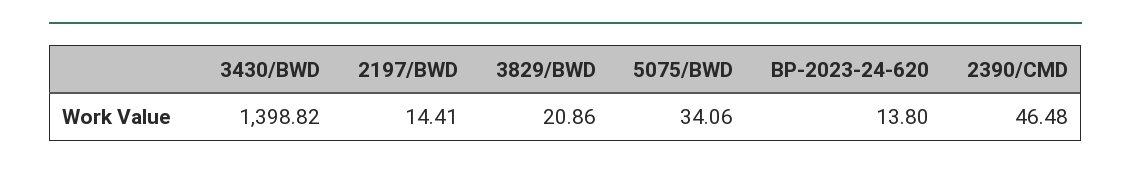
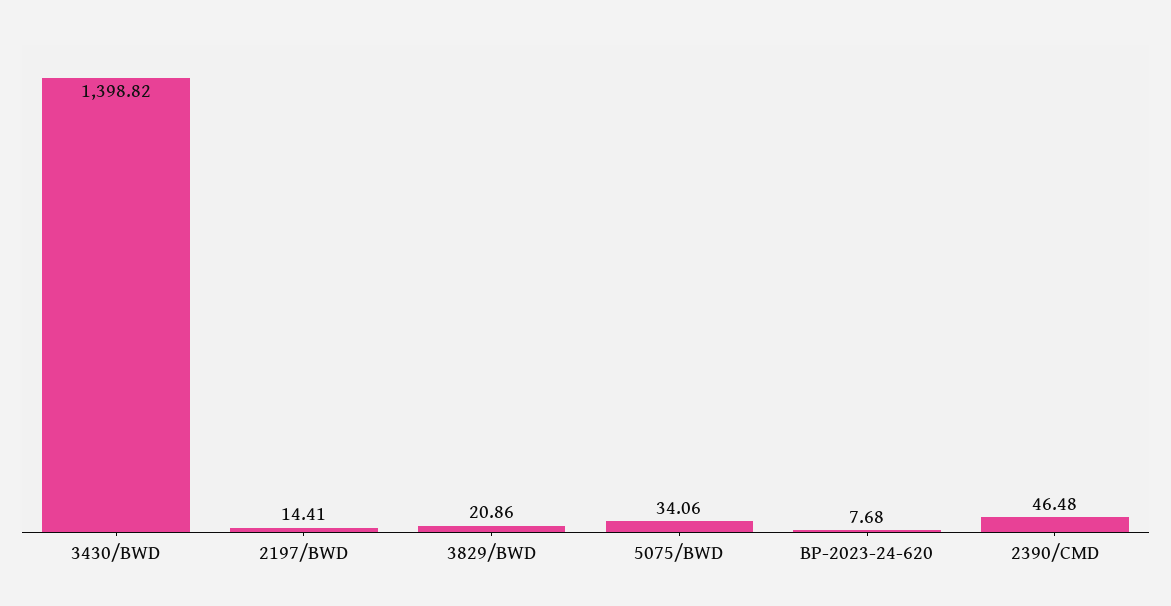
BP-2023-24-620: 13.8 -> 7.68

